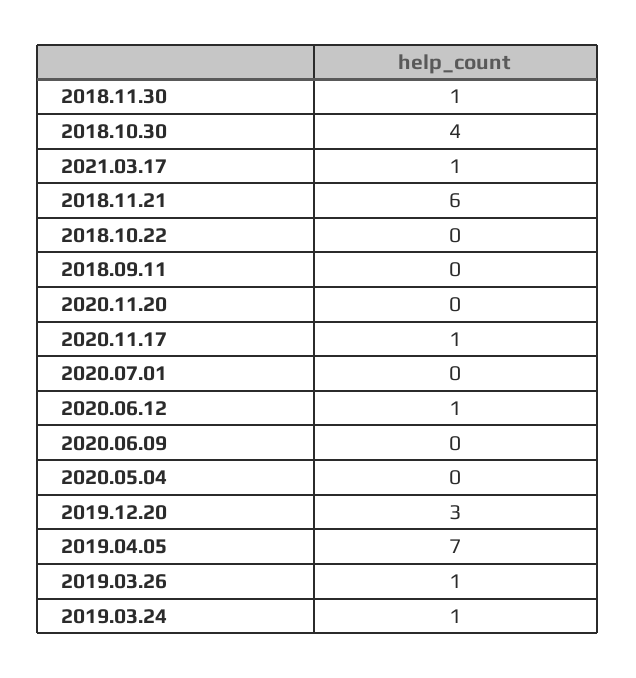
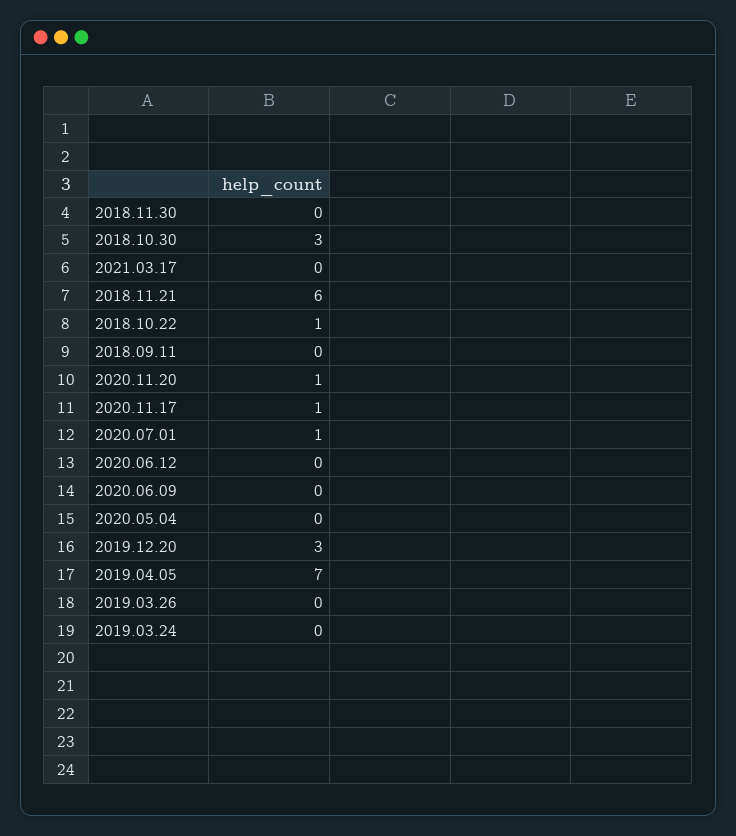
2018.11.30: 1 -> 0
2018.10.30: 4 -> 3
2021.03.17: 1 -> 0
2018.10.22: 0 -> 1
2020.11.20: 0 -> 1
2020.07.01: 0 -> 1
2020.06.12: 1 -> 0
2019.03.26: 1 -> 0
2019.03.24: 1 -> 0

